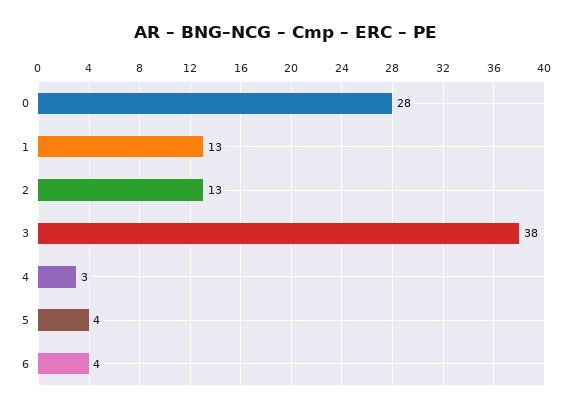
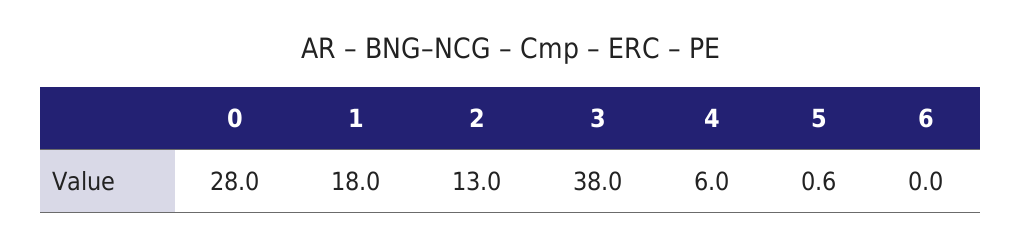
1: 13 -> 18
4: 3 -> 6
5: 4 -> 0.6
6: 4 -> 0

